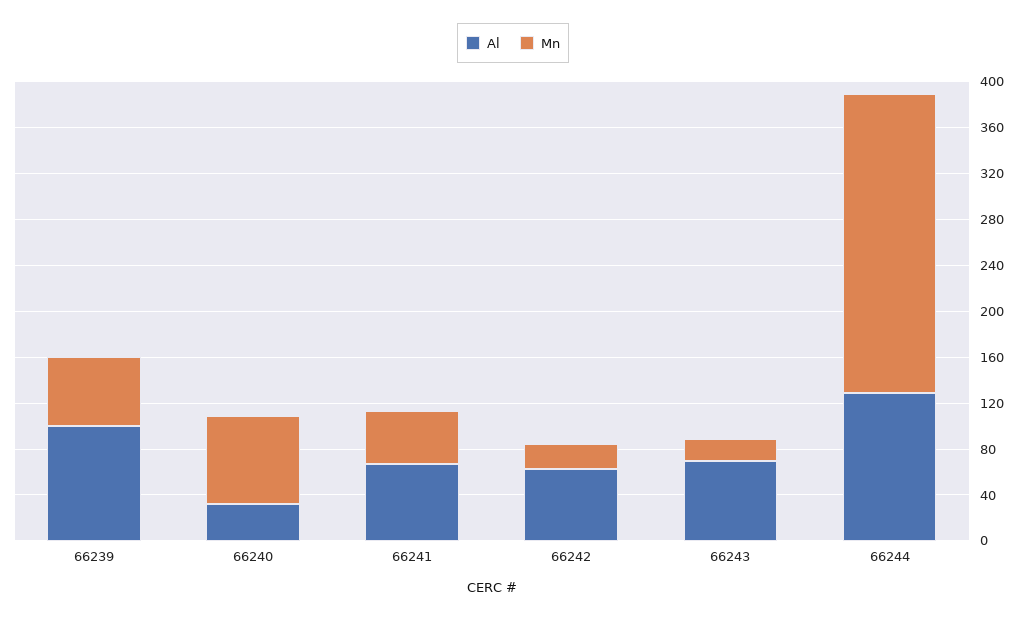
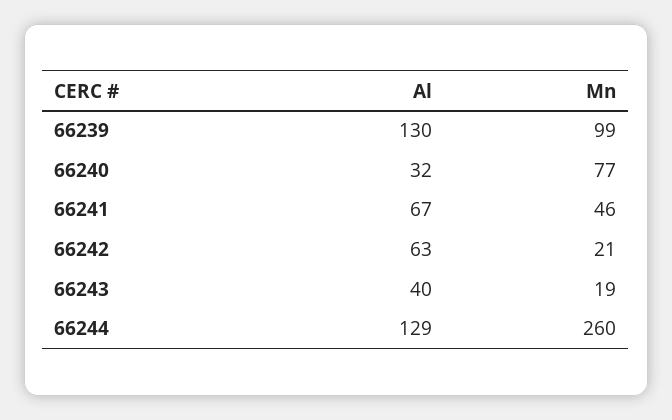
Al, 66239: 100 -> 130
Mn, 66239: 60 -> 99
Al, 66243: 70 -> 40

